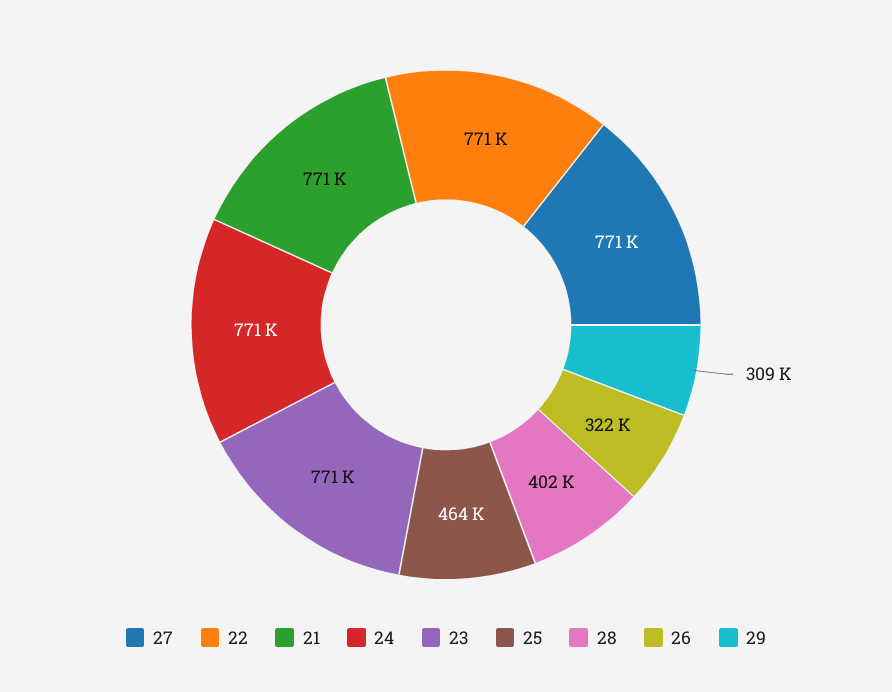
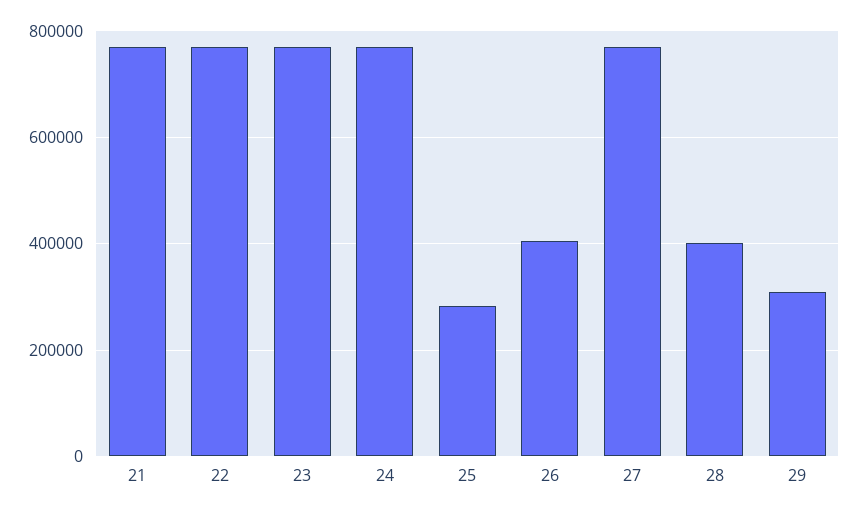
25: 464000 -> 280000
26: 322000 -> 400000

